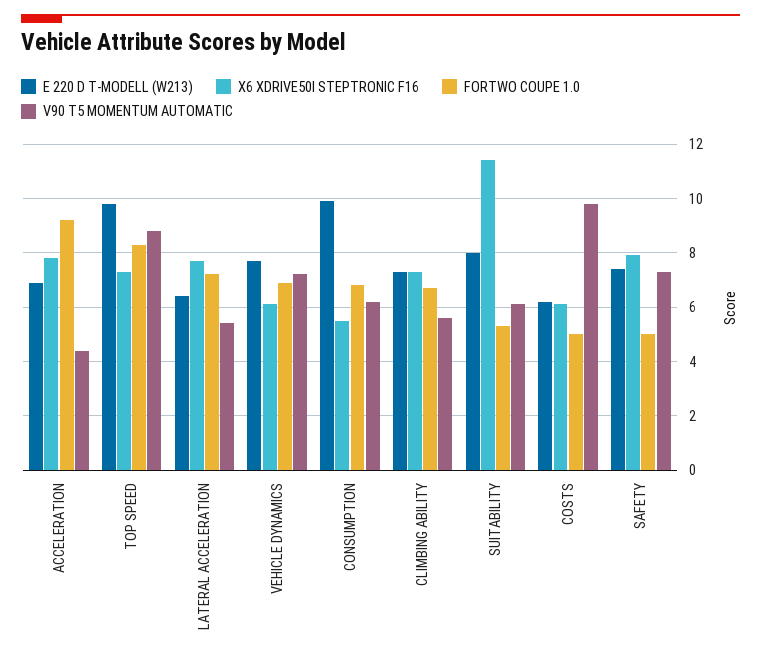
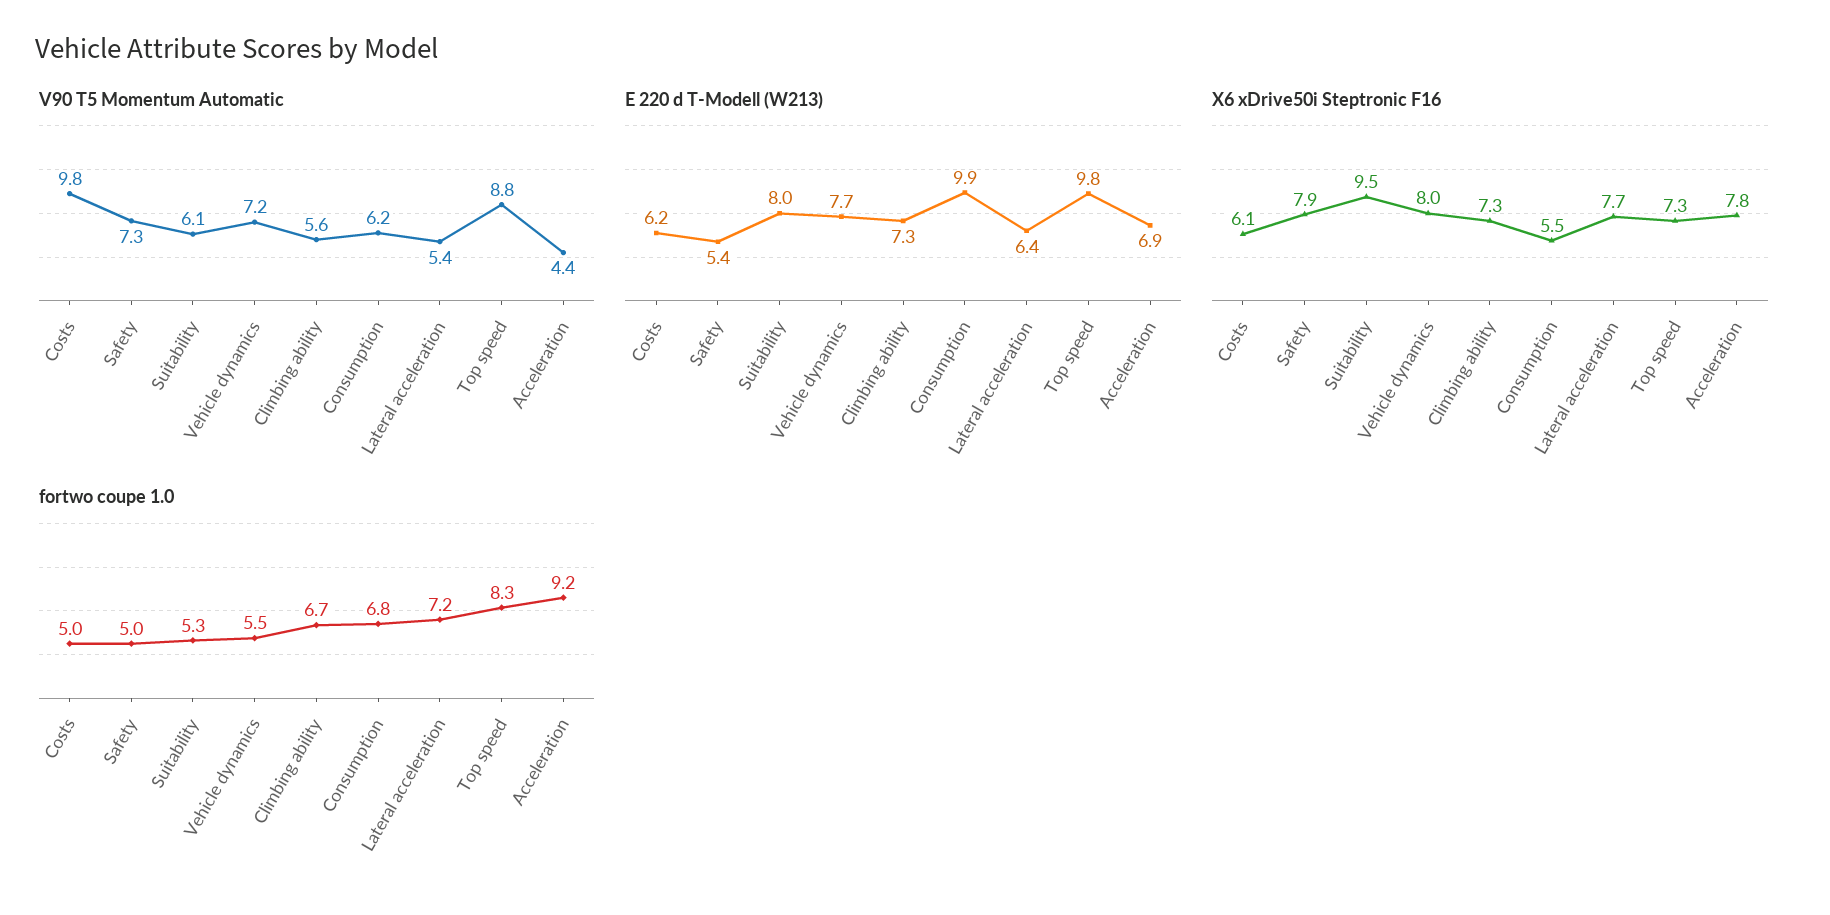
X6 XDRIVE50I STEPTRONIC F16, VEHICLE DYNAMICS: 6 -> 8
FORTWO COUPE 1.0, VEHICLE DYNAMICS: 7 -> 5.5
X6 XDRIVE50I STEPTRONIC F16, SUITABILITY: 11.5 -> 9.5
E 220 D T-MODELL (W213), SAFETY: 7.5 -> 5.4

